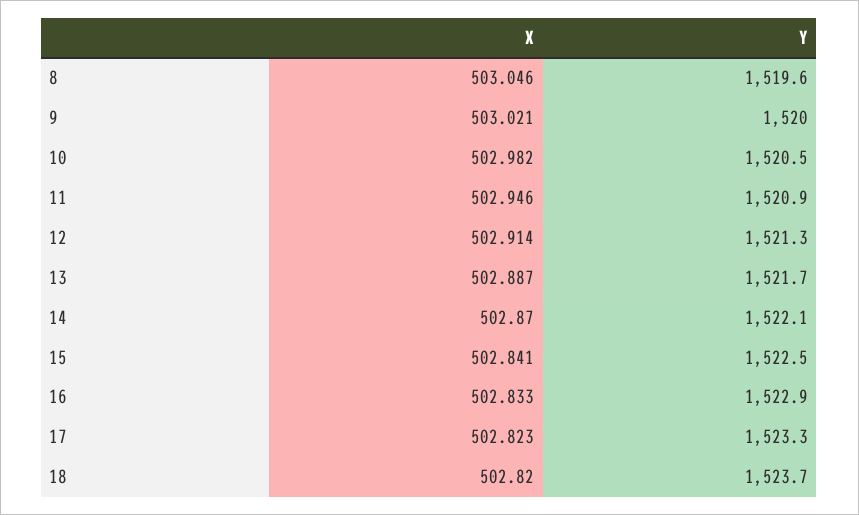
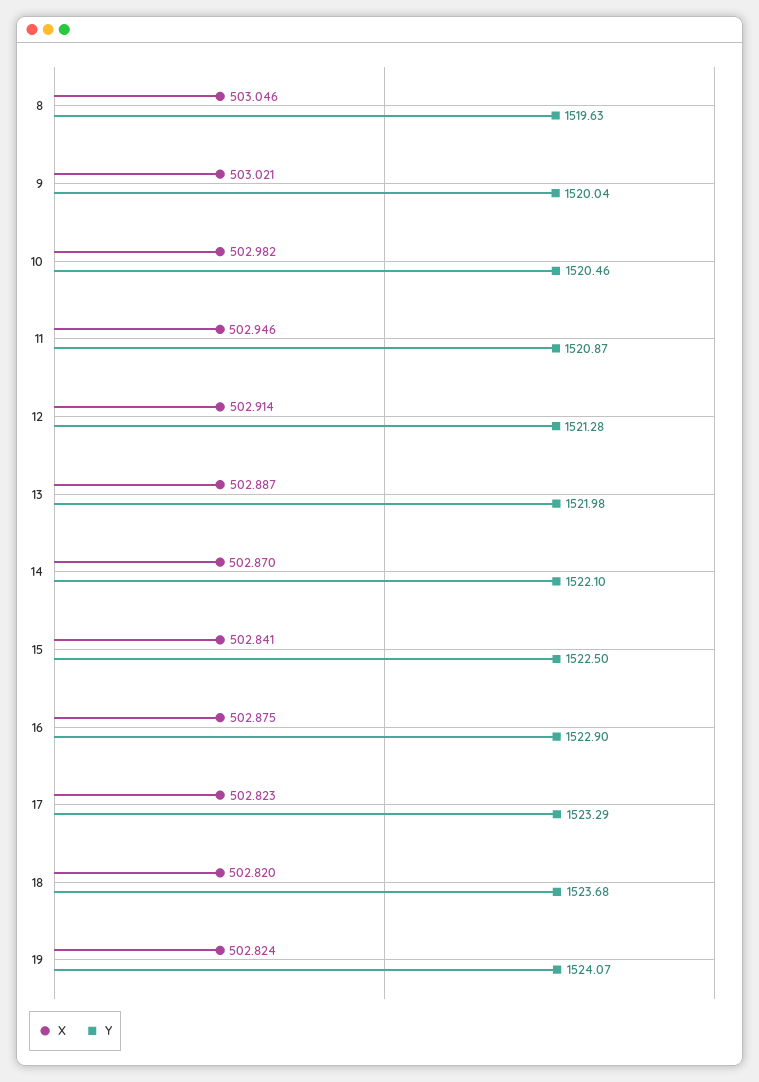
Y, 13: 1521.7 -> 1521.98
X, 16: 502.833 -> 502.875
X, 19: none -> 502.824
Y, 19: none -> 1524.07

